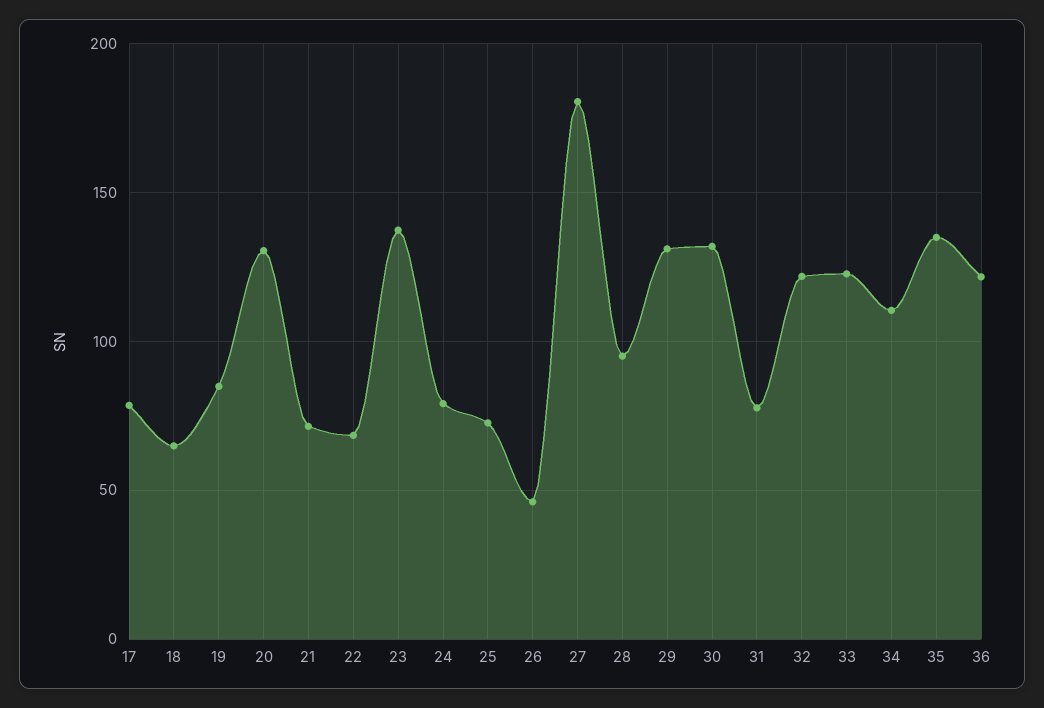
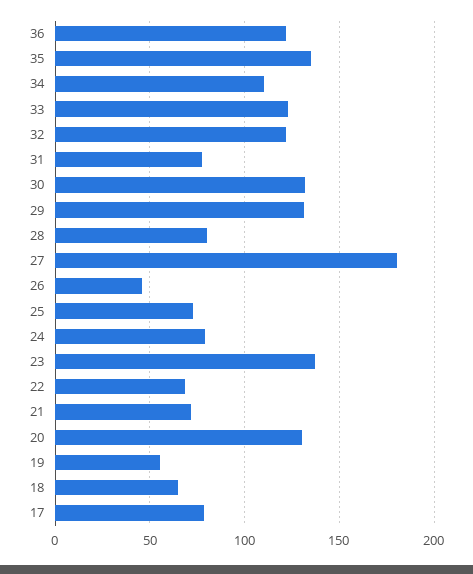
19: 85 -> 55
28: 95 -> 80

